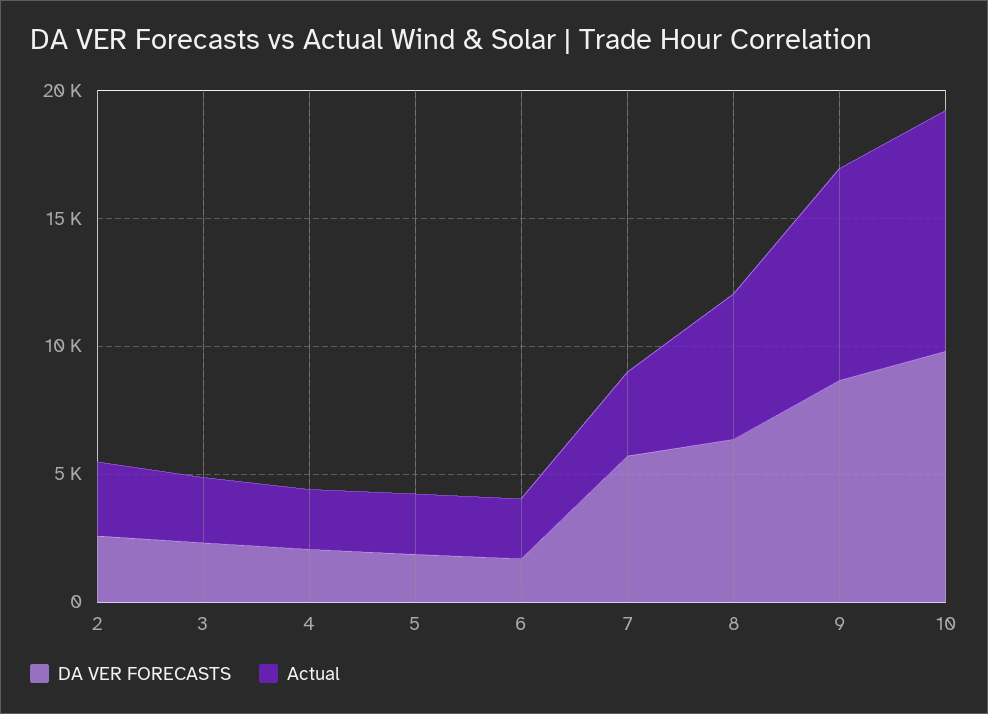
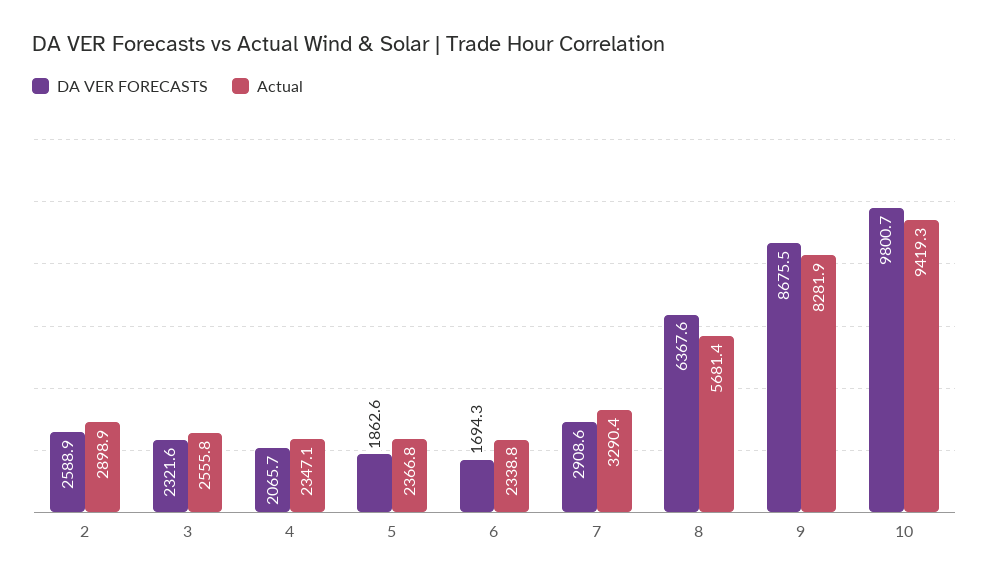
DA VER FORECASTS, 7: 6000 -> 2908.6

